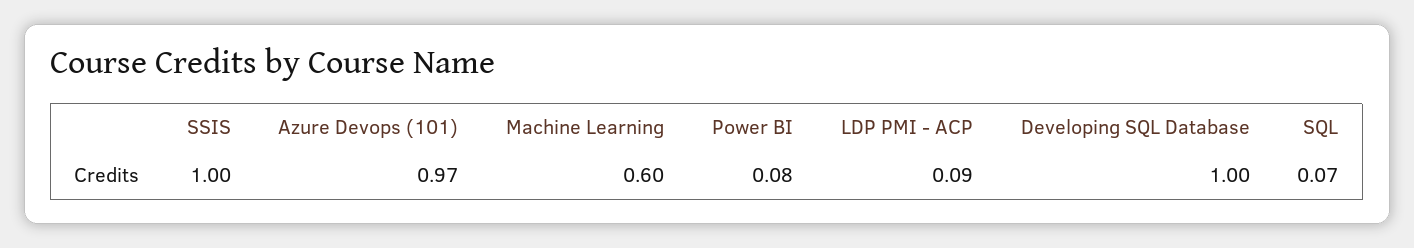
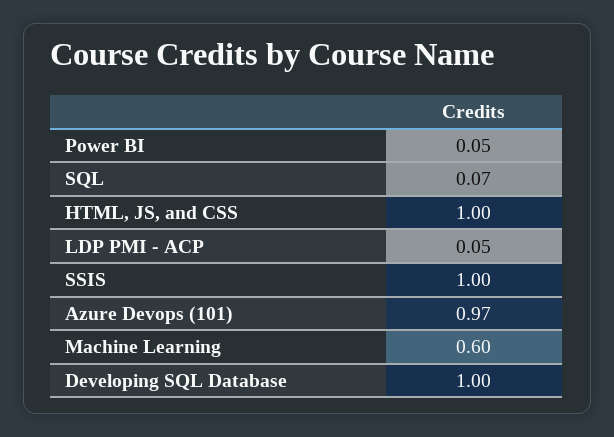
Power BI: 0.08 -> 0.05
LDP PMI - ACP: 0.09 -> 0.05
HTML, JS, and CSS: none -> 1

